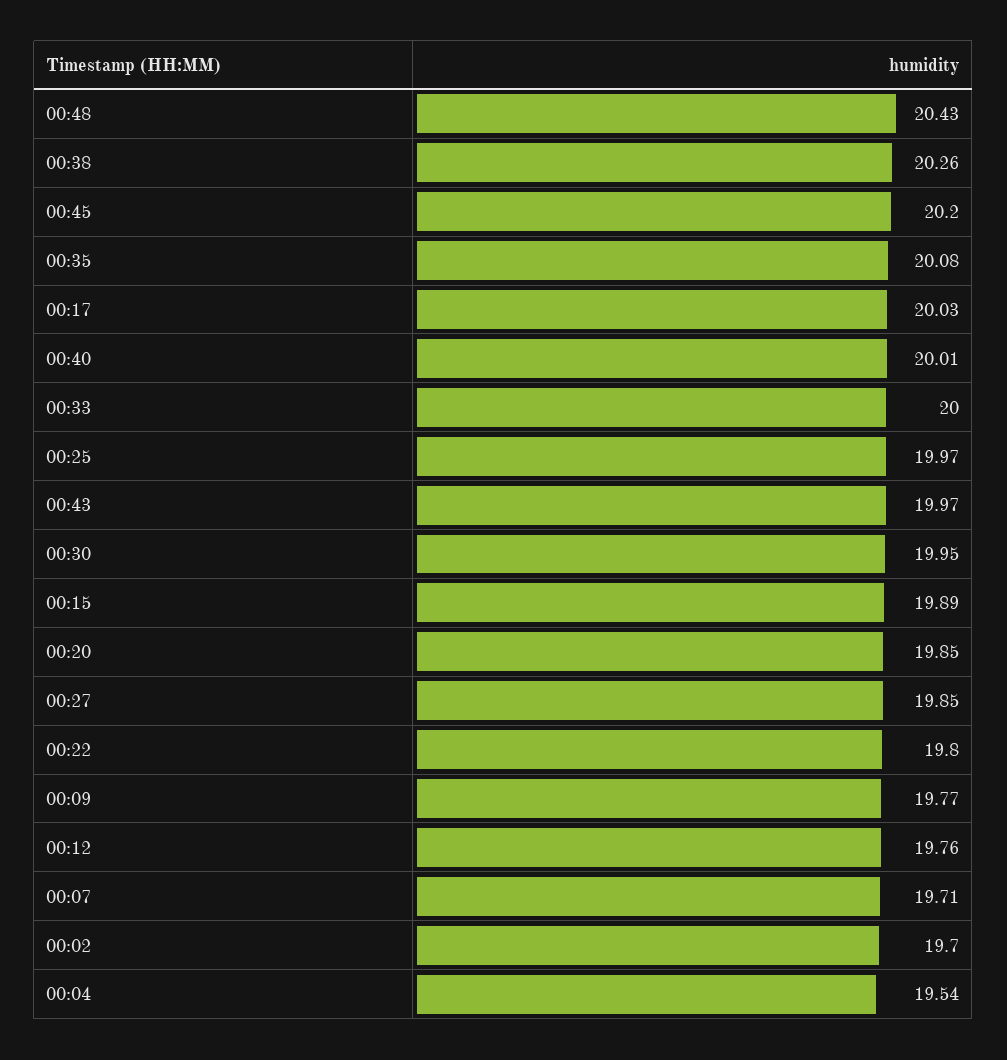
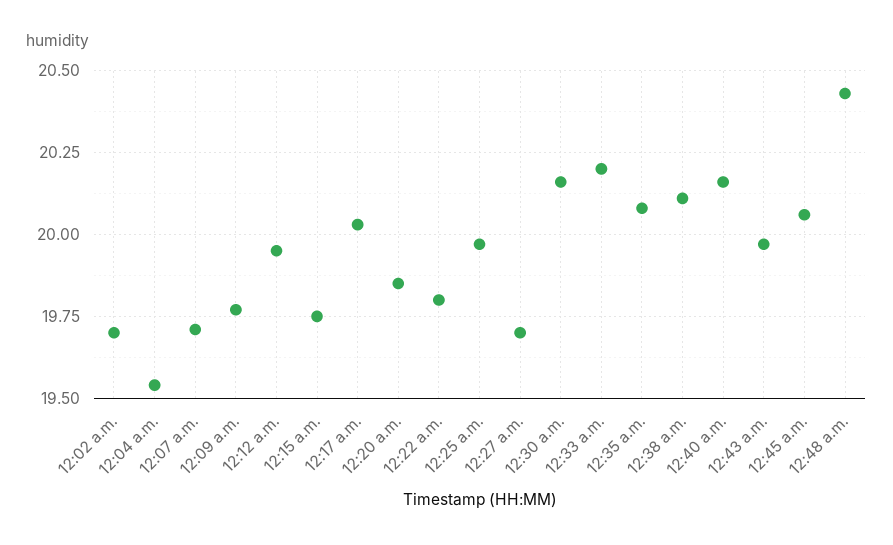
00:38: 20.26 -> 20.1
00:45: 20.2 -> 20.05
00:40: 20.01 -> 20.15
00:33: 20 -> 20.2
00:30: 19.95 -> 20.15
00:15: 19.89 -> 19.75
00:27: 19.85 -> 19.7
00:12: 19.76 -> 19.95

